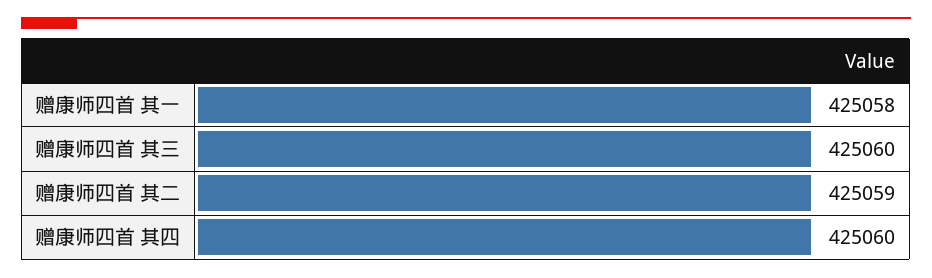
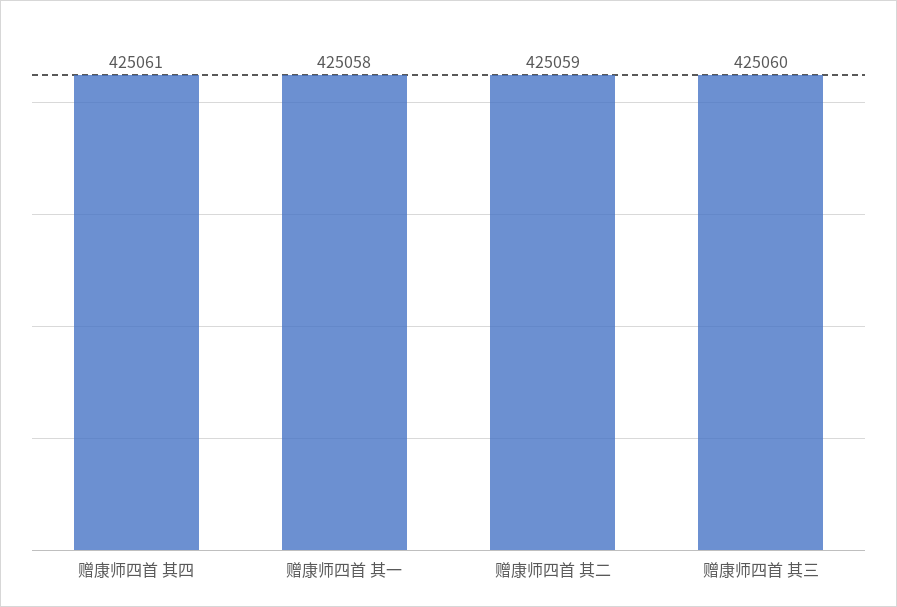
赠康师四首 其四: 425060 -> 425061

